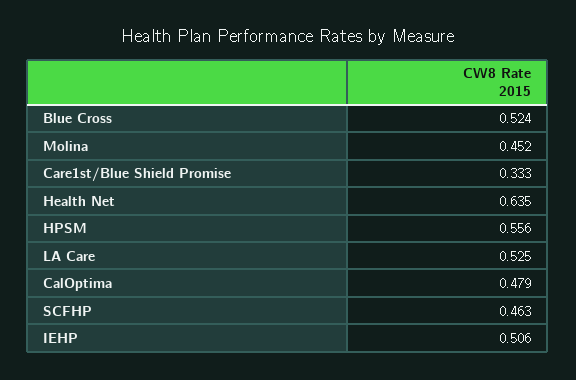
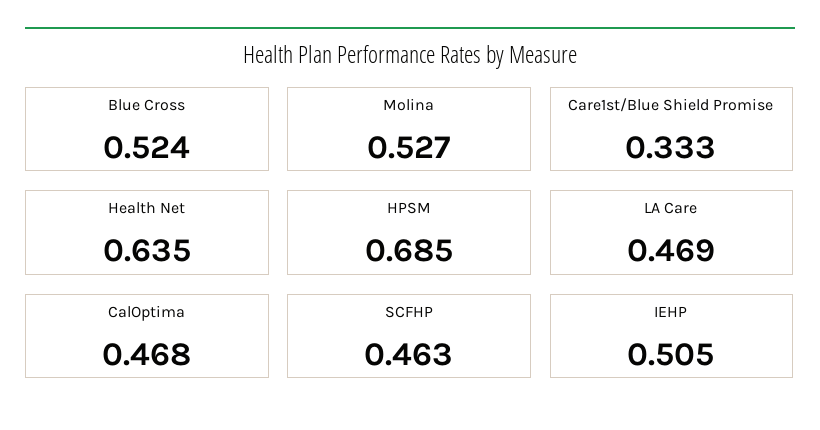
Molina: 0.452 -> 0.527
HPSM: 0.556 -> 0.685
LA Care: 0.525 -> 0.469
CalOptima: 0.479 -> 0.468
IEHP: 0.506 -> 0.505

